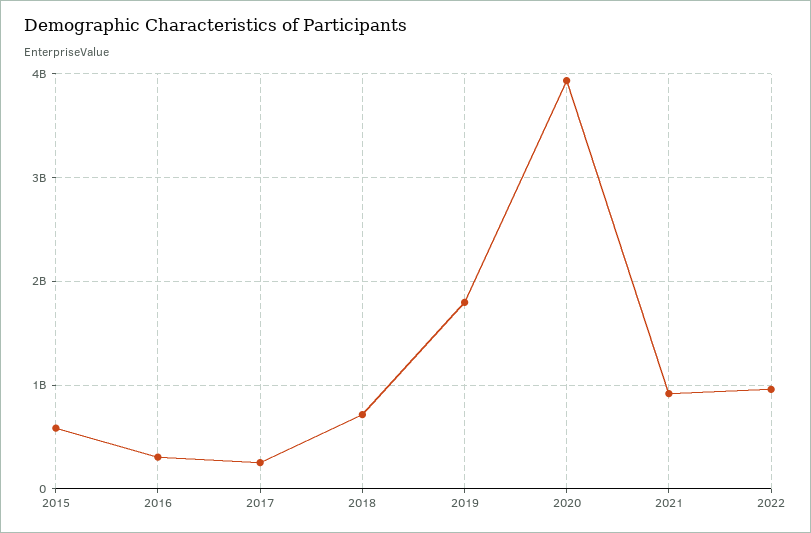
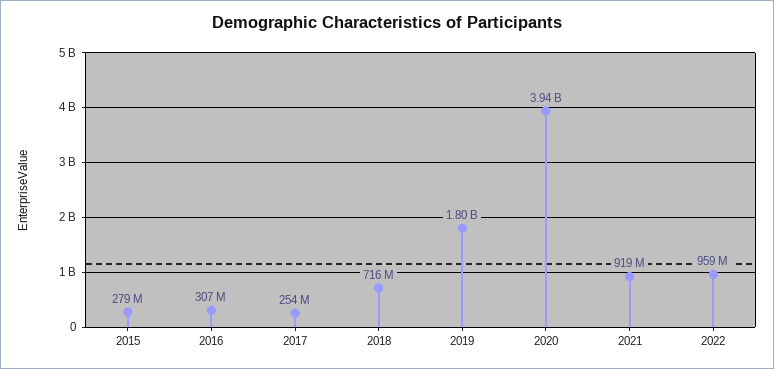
2015: 600000000 -> 279000000

